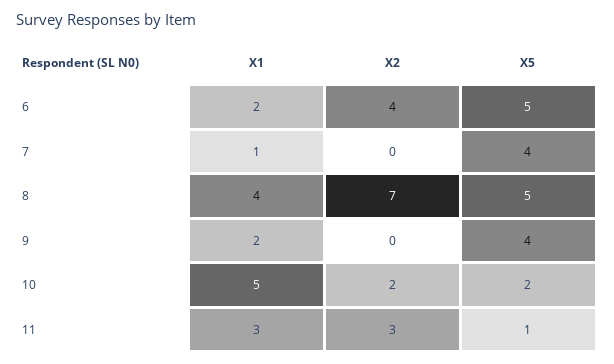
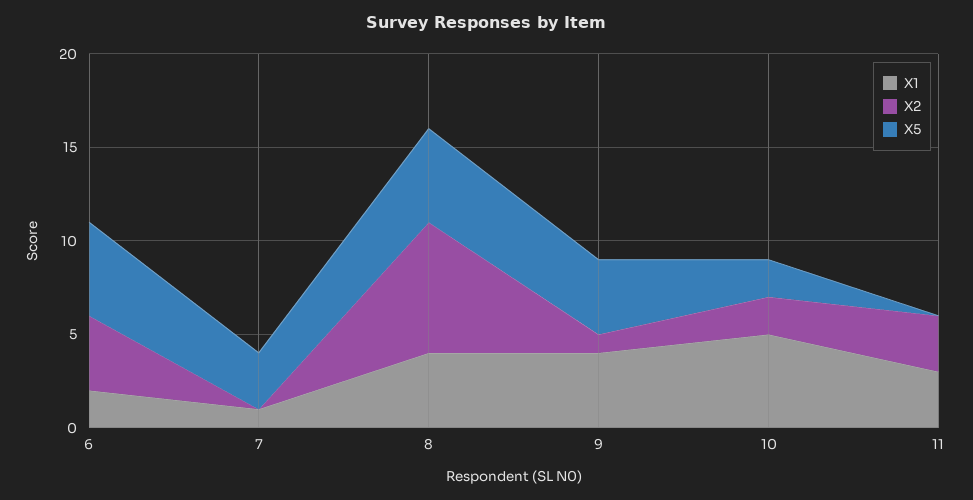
X5, 7: 4 -> 3
X1, 9: 2 -> 4
X2, 9: 0 -> 1
X5, 11: 1 -> 0

